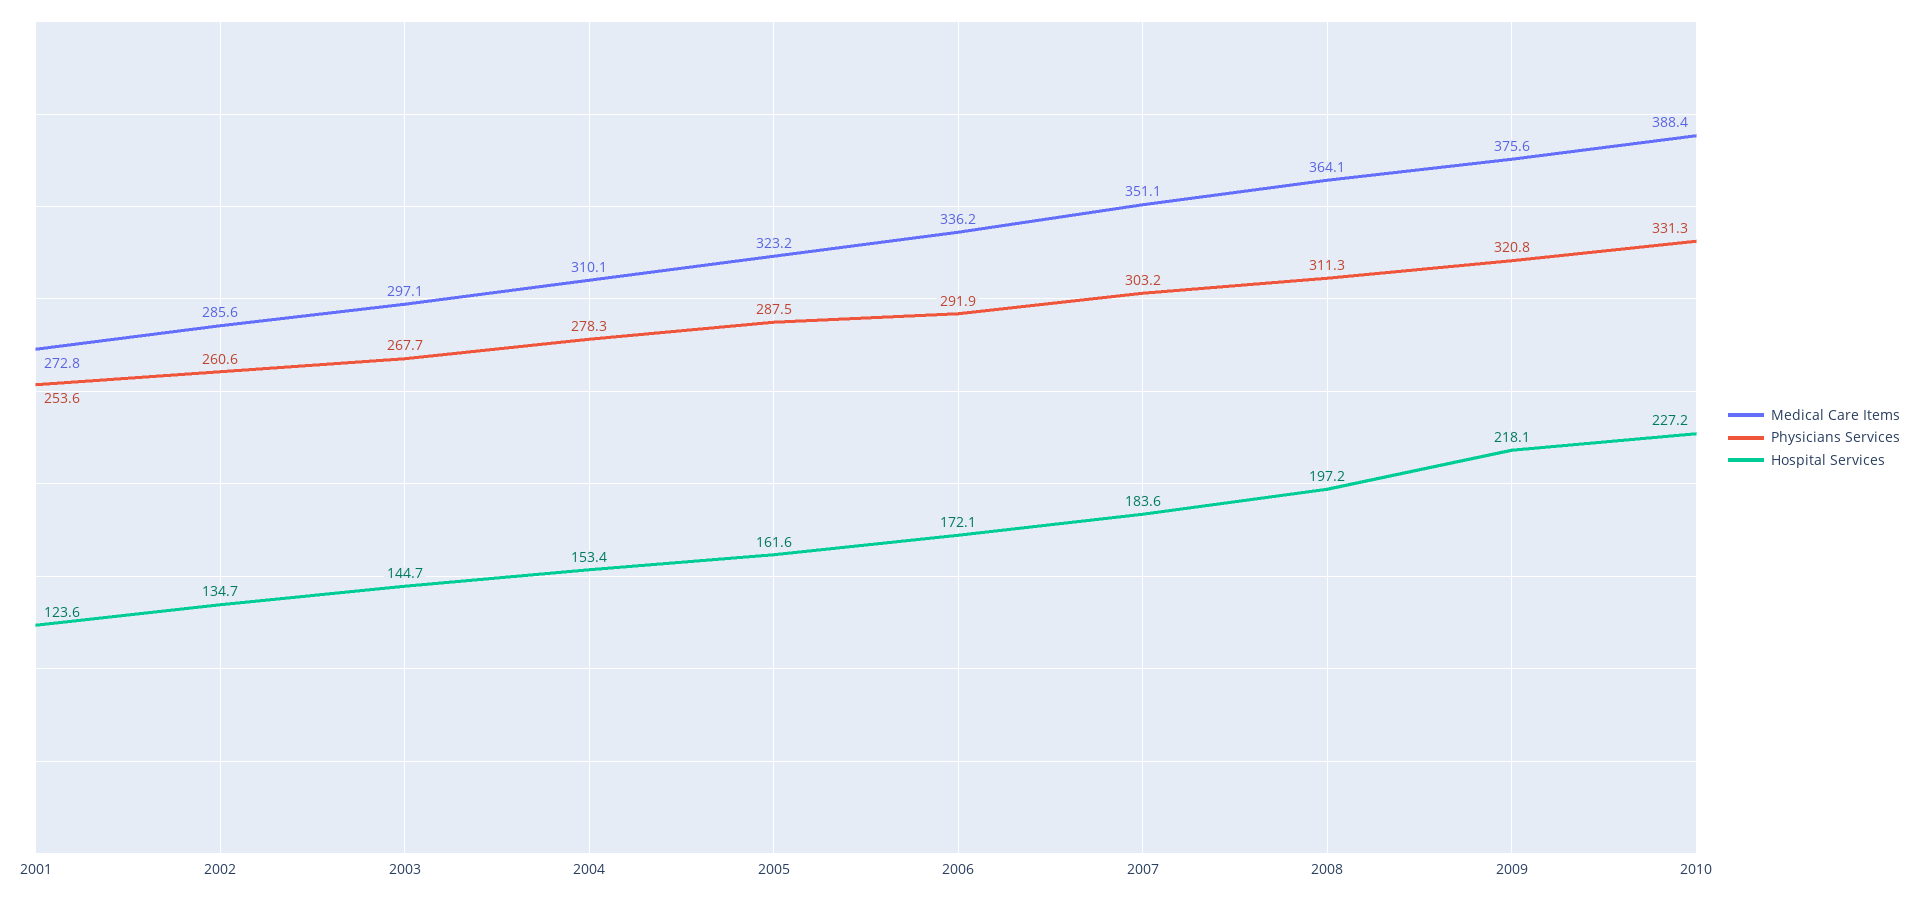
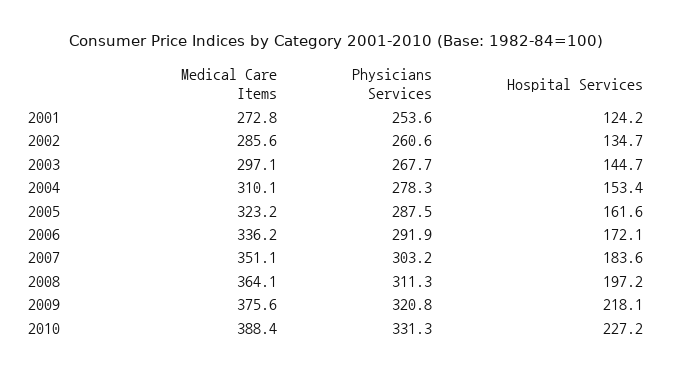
Hospital Services, 2001: 123.6 -> 124.2

